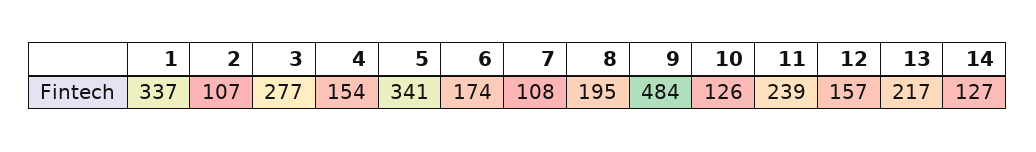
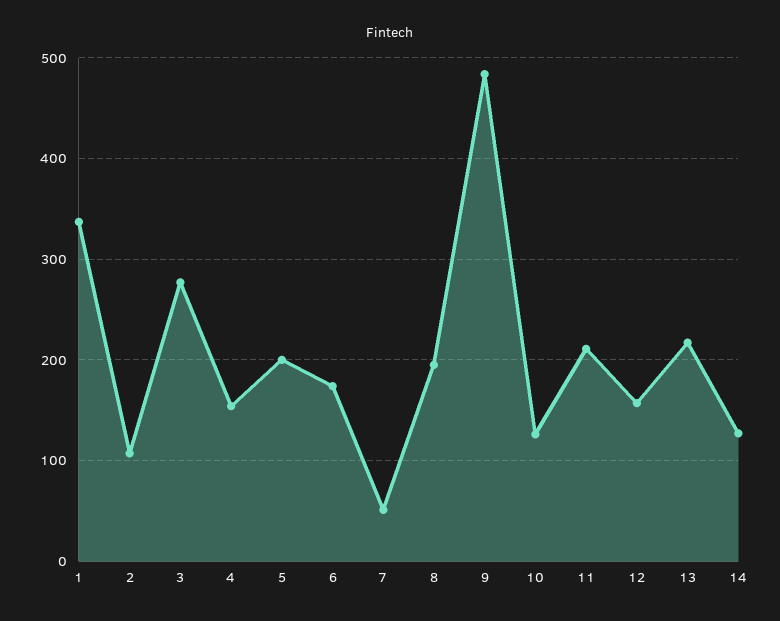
5: 341 -> 200
7: 108 -> 50
11: 239 -> 210

